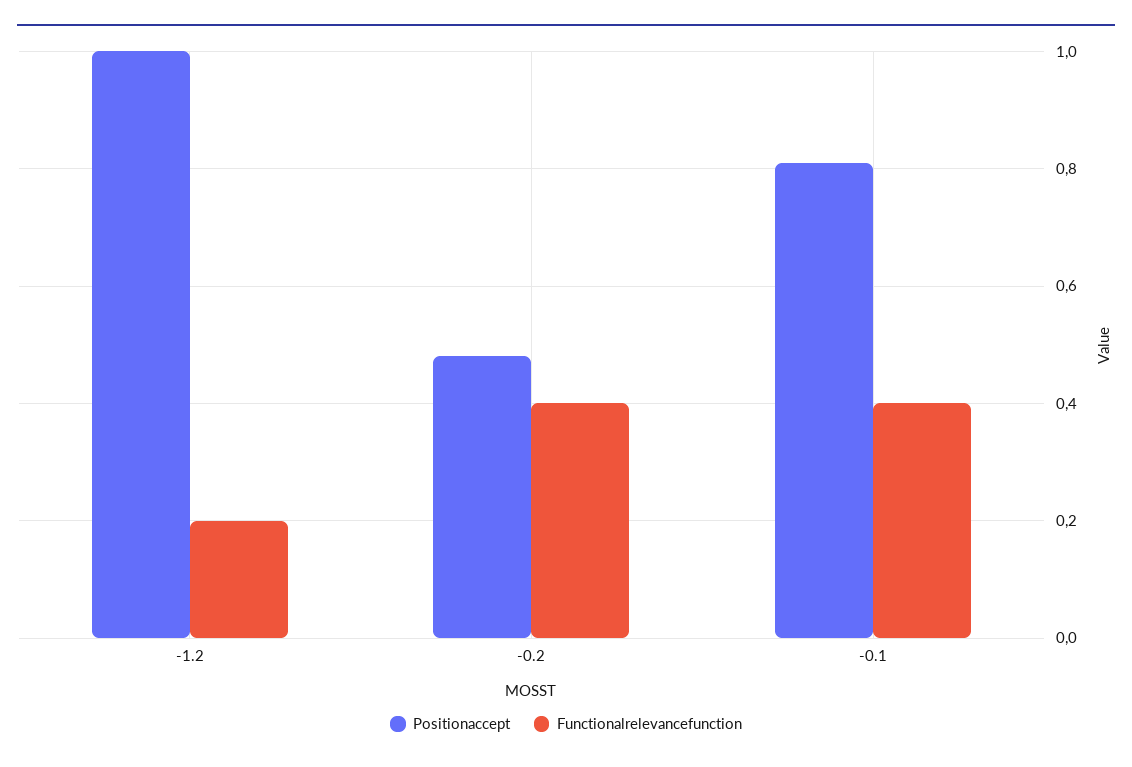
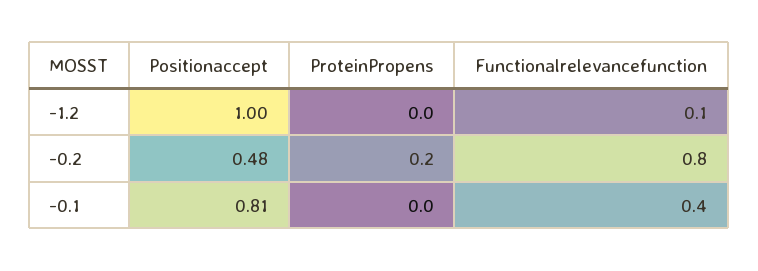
Functionalrelevancefunction, -1.2: 0.2 -> 0.1
Functionalrelevancefunction, -0.2: 0.4 -> 0.8
ProteinPropens, -1.2: none -> 0
ProteinPropens, -0.2: none -> 0.2
ProteinPropens, -0.1: none -> 0

